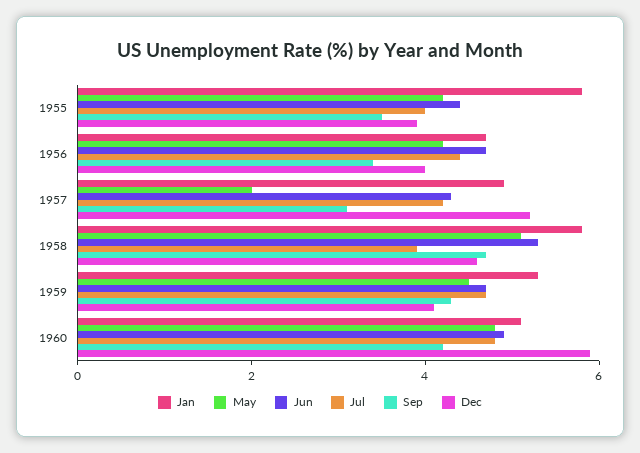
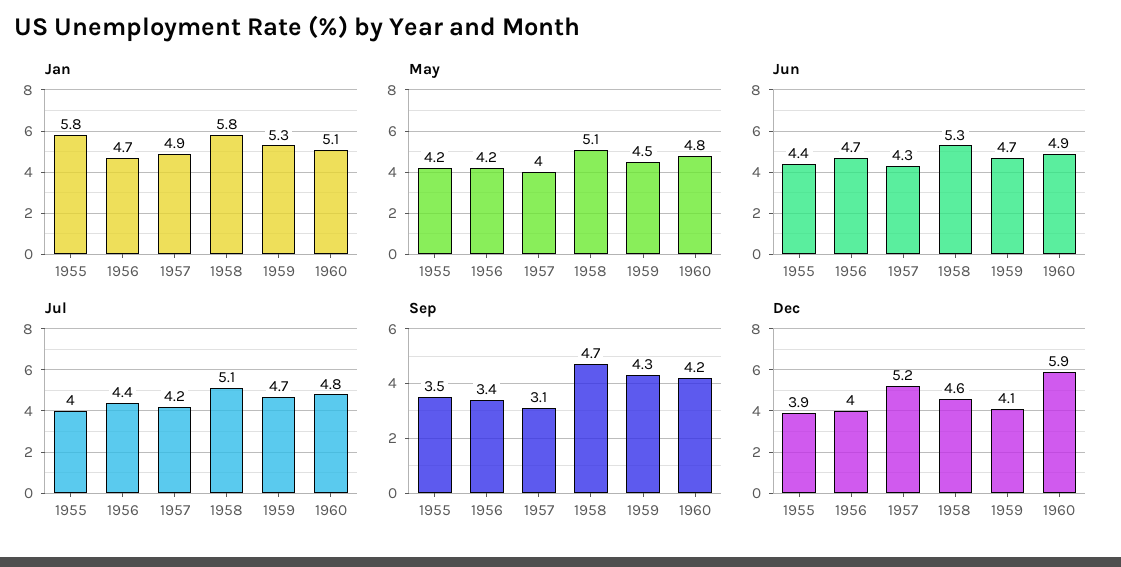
May, 1957: 2 -> 4
Jul, 1958: 4 -> 5.1

